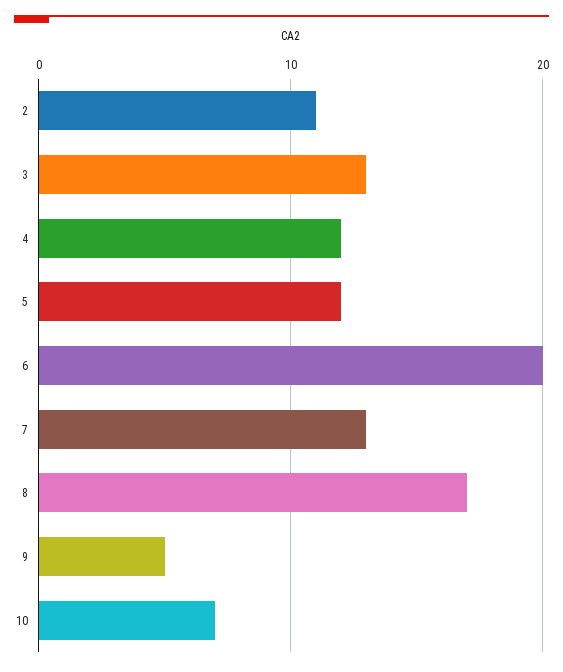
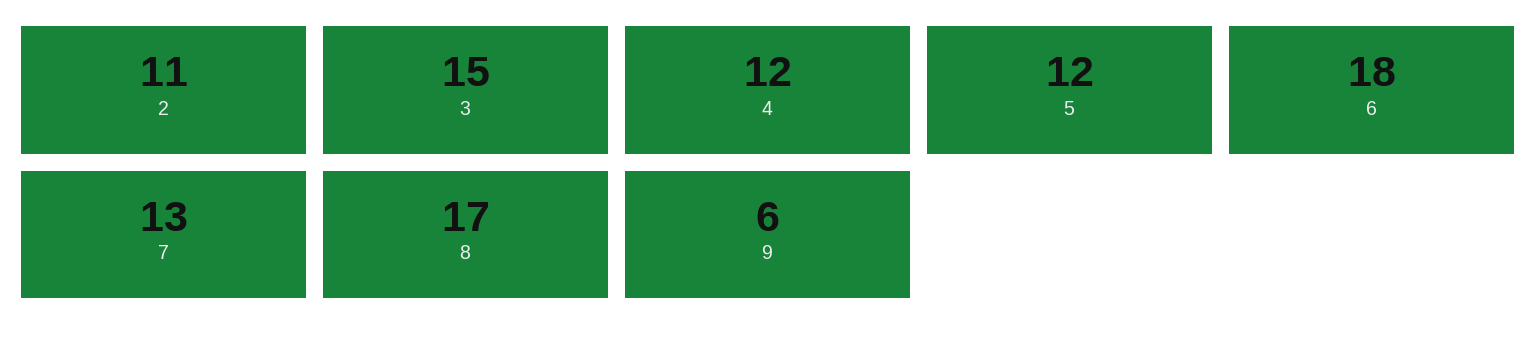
3: 13 -> 15
6: 20 -> 18
9: 5 -> 6
10: 7 -> none

